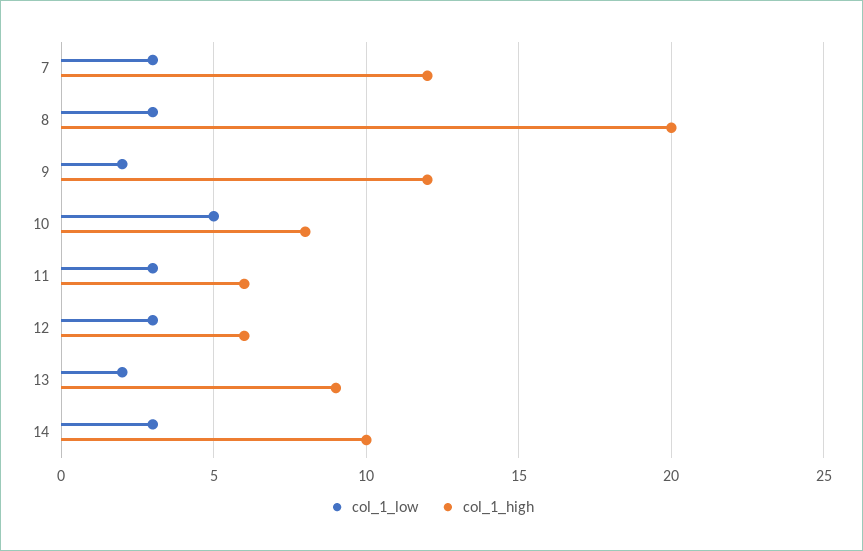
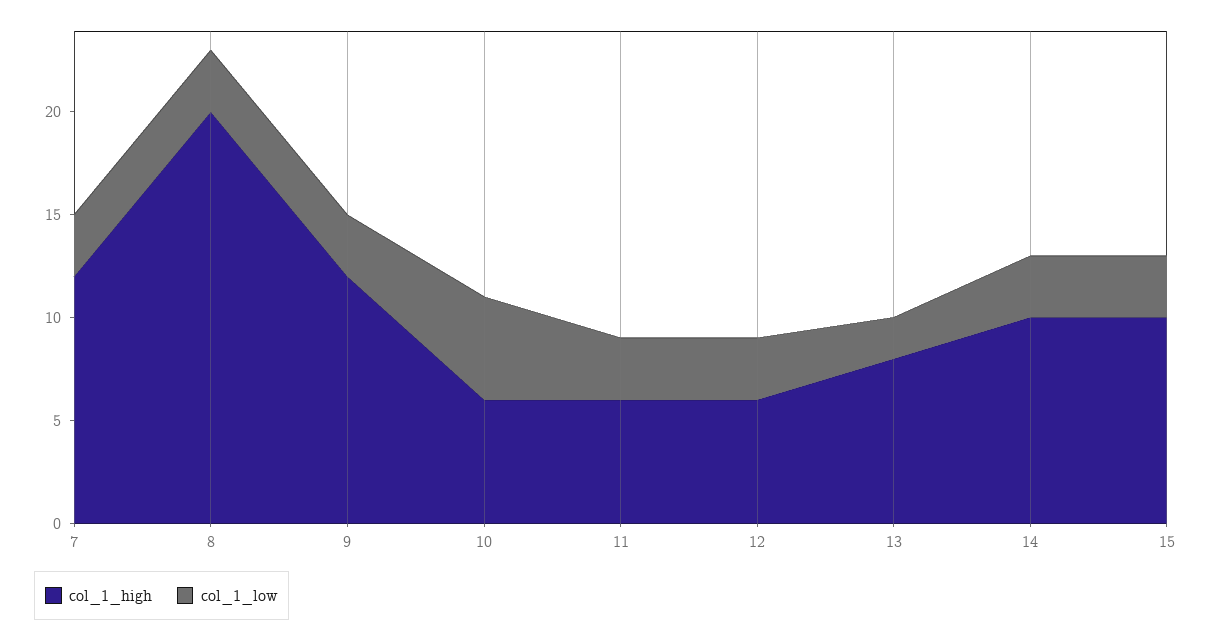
col_1_low, 9: 2 -> 3
col_1_high, 10: 8 -> 6
col_1_high, 13: 9 -> 8
col_1_high, 15: none -> 10
col_1_low, 15: none -> 3

